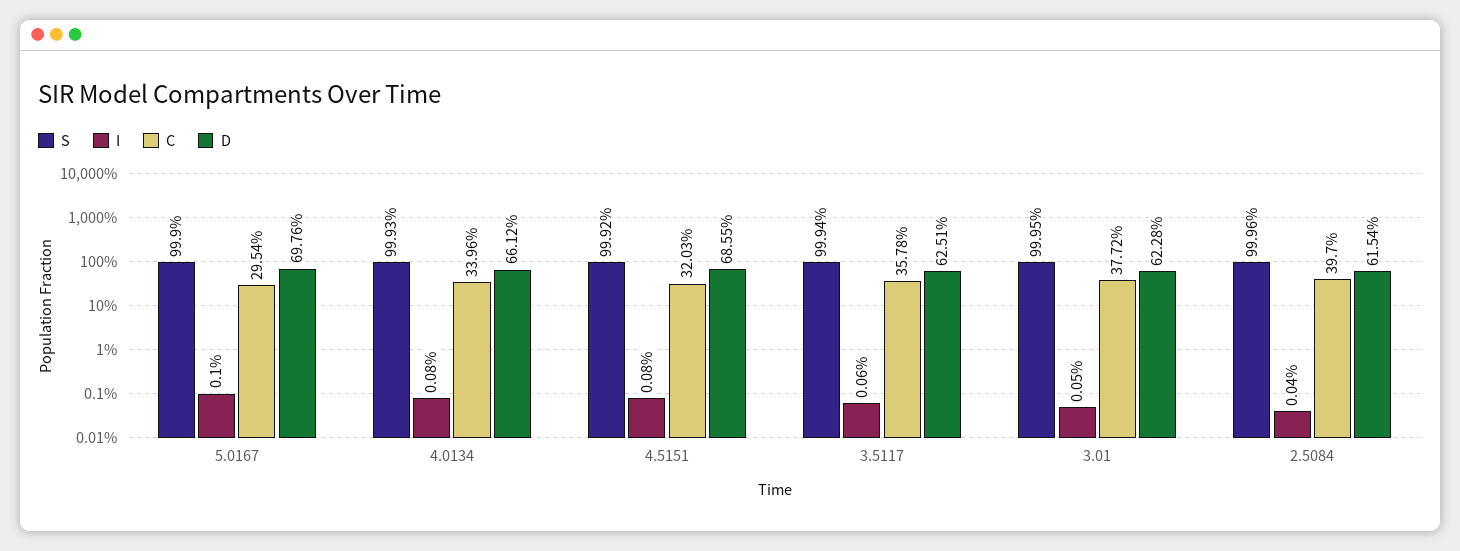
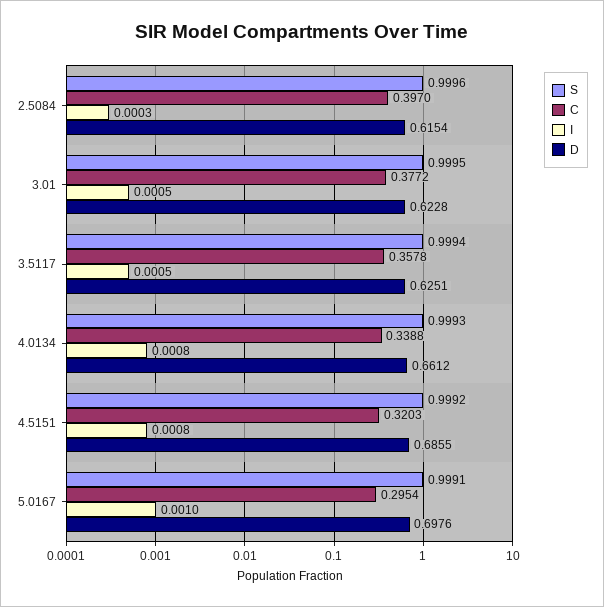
S, 5.0167: 0.999 -> 0.9991
C, 4.0134: 0.3396 -> 0.3388
I, 3.5117: 0.0006 -> 0.0005
I, 2.5084: 0.0004 -> 0.0003

